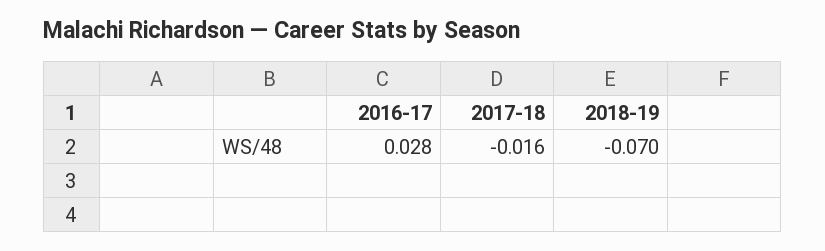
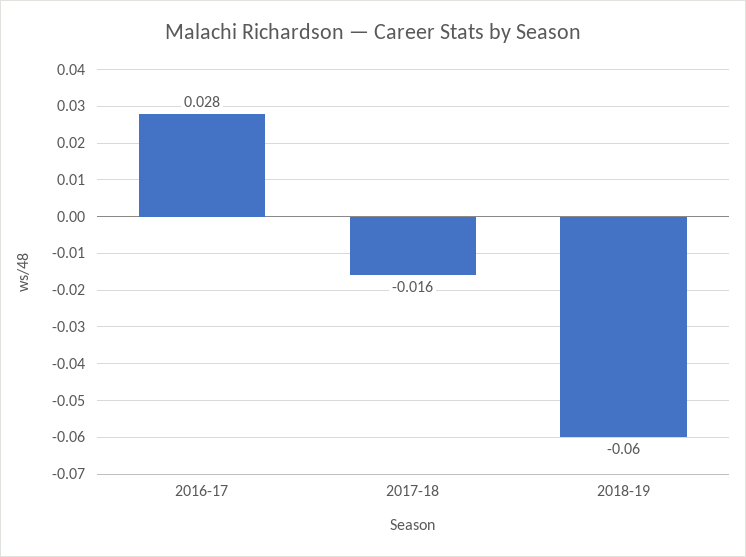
2018-19: -0.07 -> -0.06

